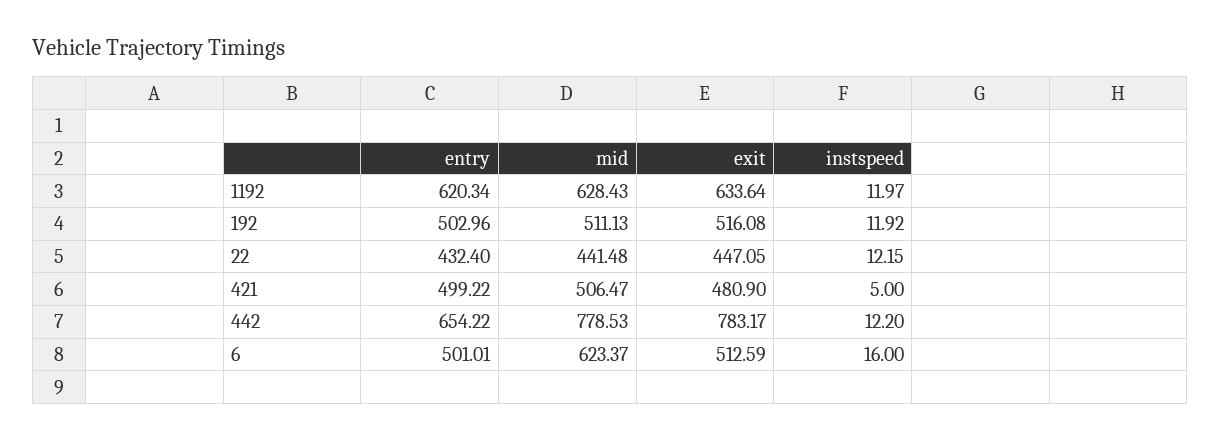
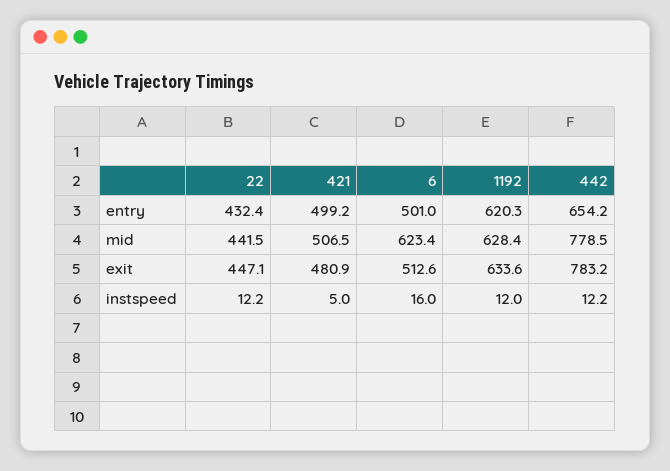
entry, 192: 502.96 -> none
mid, 192: 511.13 -> none
exit, 192: 516.08 -> none
instspeed, 192: 11.92 -> none

